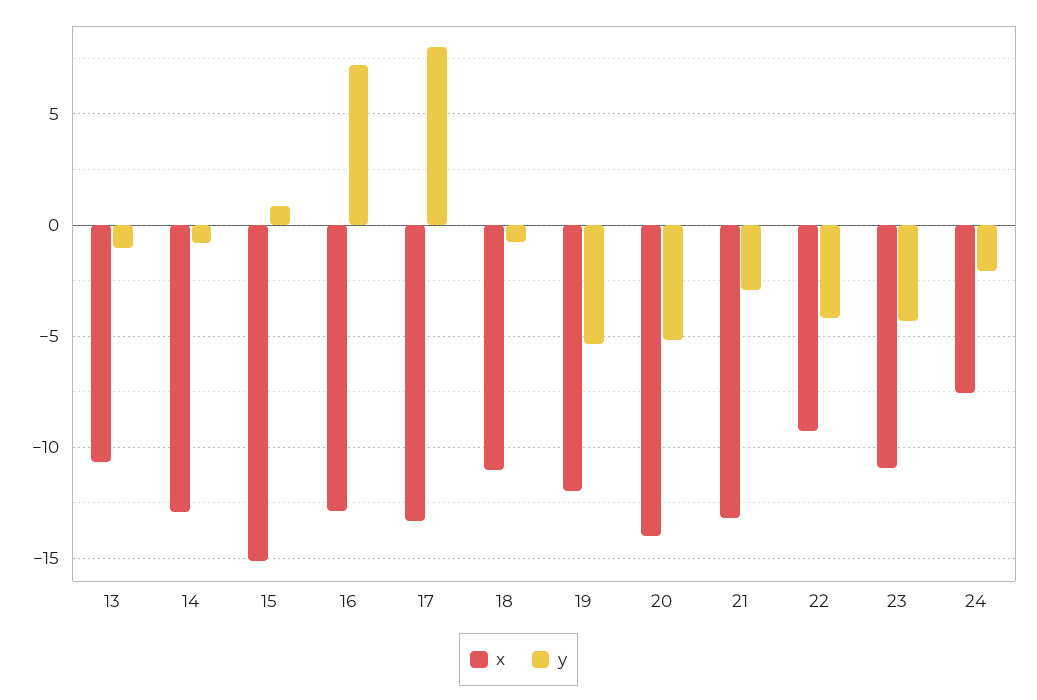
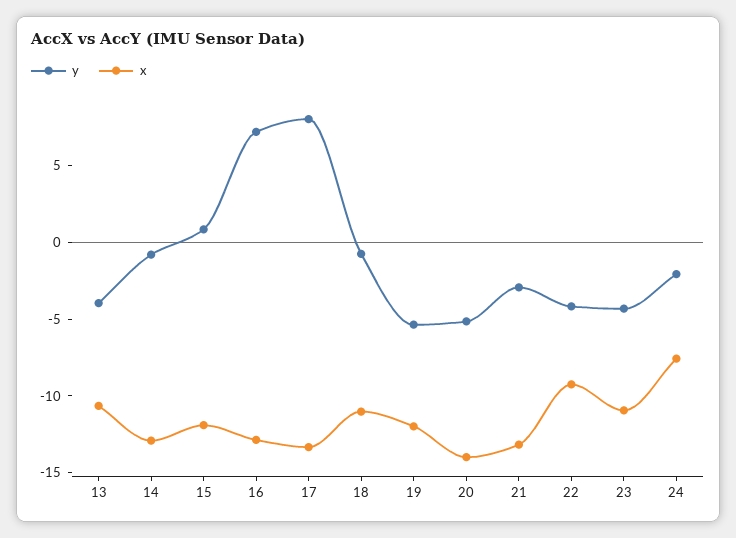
y, 13: -1 -> -4
x, 15: -15 -> -12

